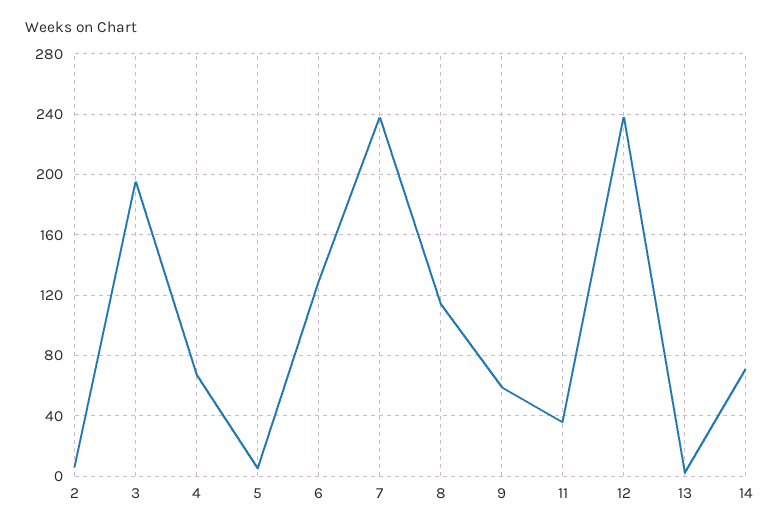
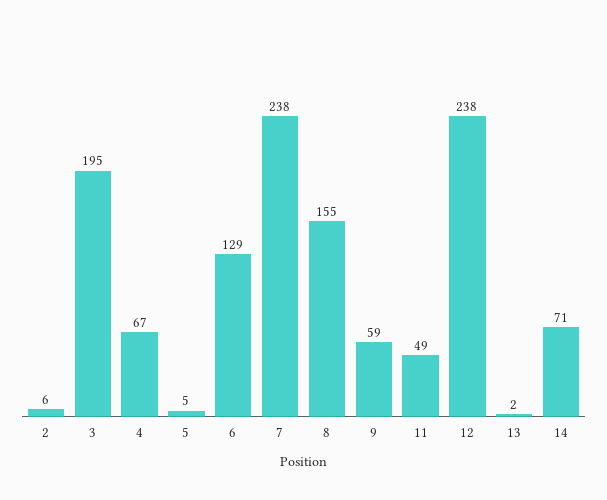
8: 115 -> 155
11: 35 -> 49

